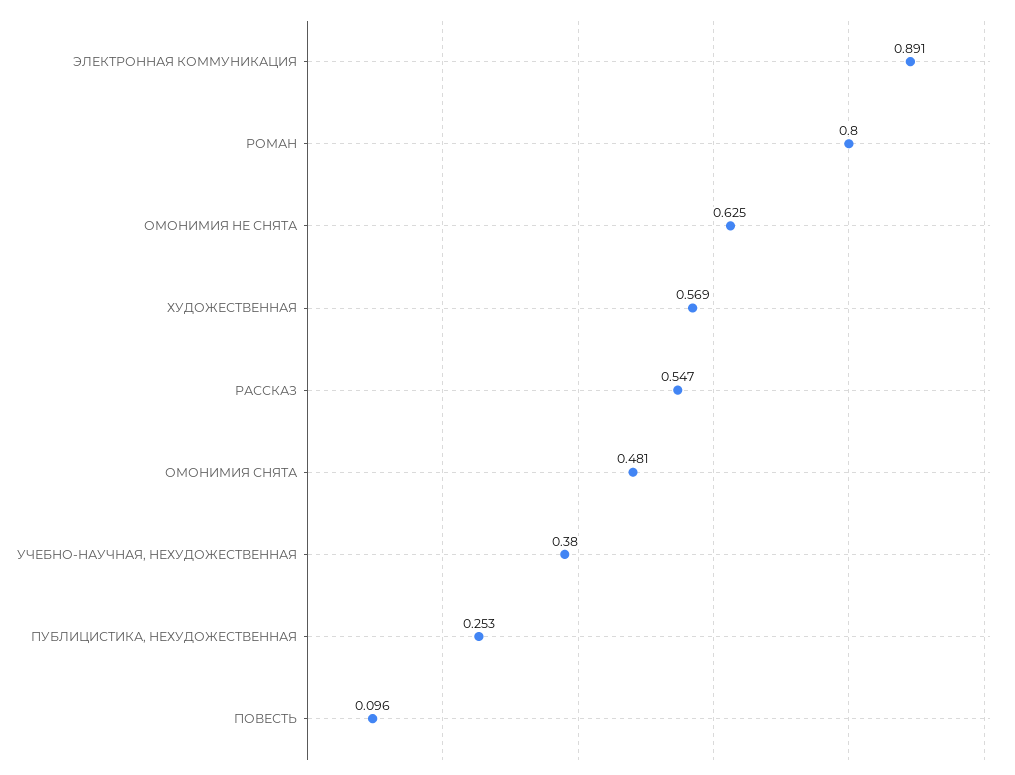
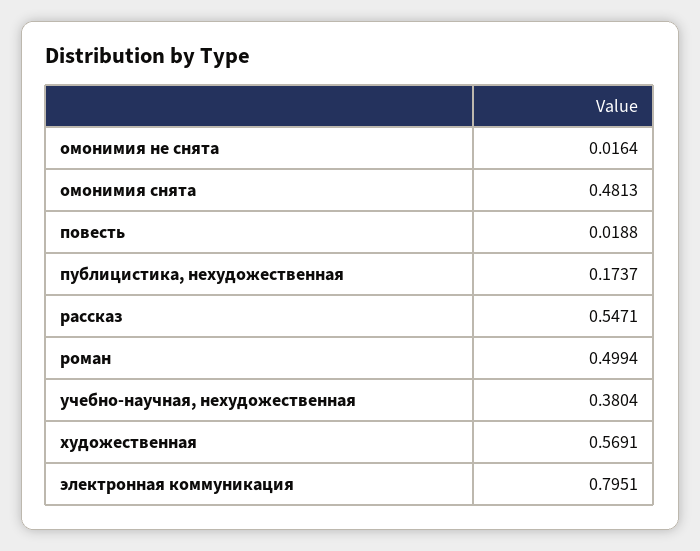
ЭЛЕКТРОННАЯ КОММУНИКАЦИЯ: 0.891 -> 0.7951
РОМАН: 0.8 -> 0.4994
ОМОНИМИЯ НЕ СНЯТА: 0.625 -> 0.0164
ПУБЛИЦИСТИКА, НЕХУДОЖЕСТВЕННАЯ: 0.253 -> 0.1737
ПОВЕСТЬ: 0.096 -> 0.0188

